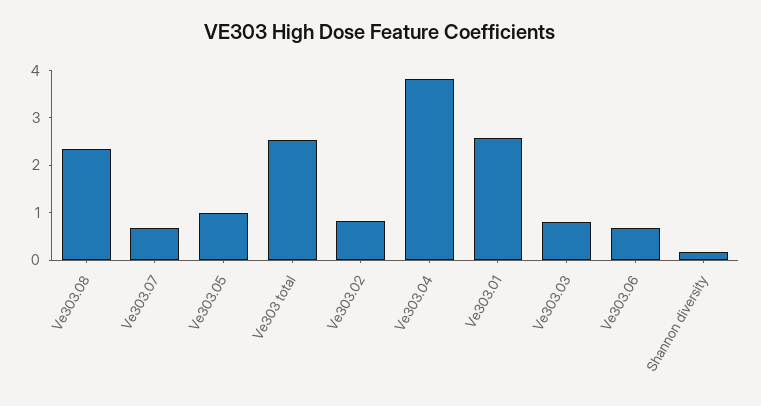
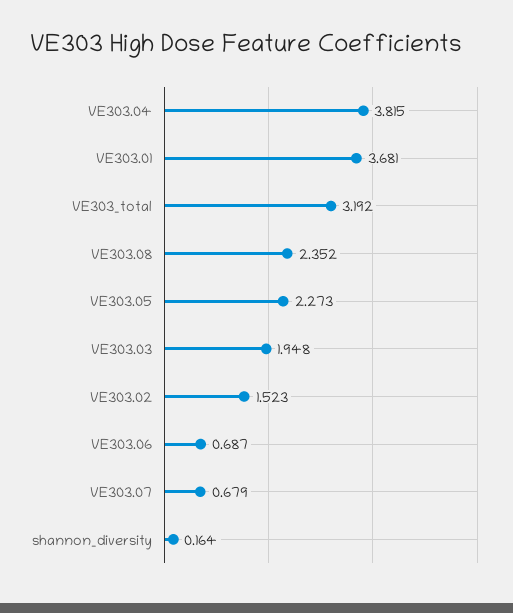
Ve303.05: 1 -> 2.273
Ve303 total: 2.6 -> 3.192
Ve303.02: 0.8 -> 1.523
Ve303.01: 2.6 -> 3.681
Ve303.03: 0.8 -> 1.948

